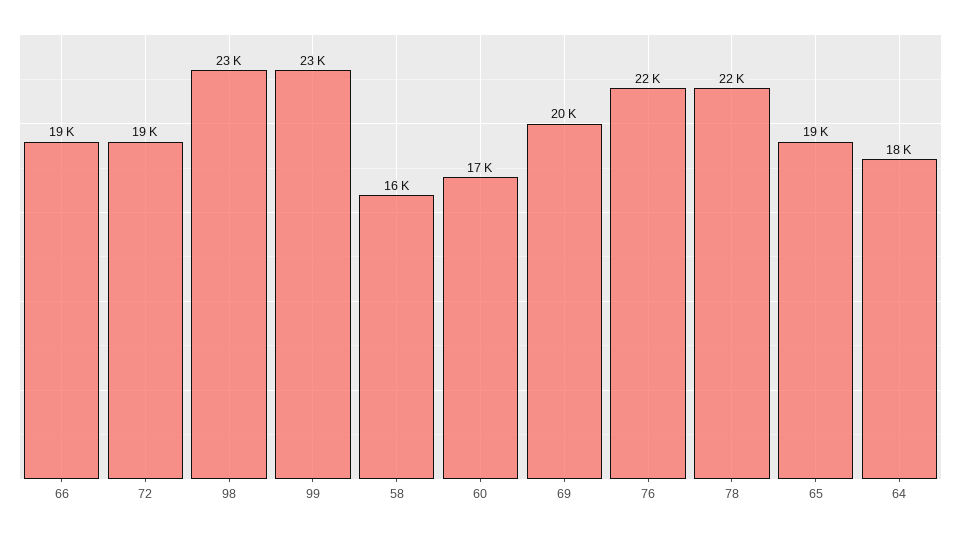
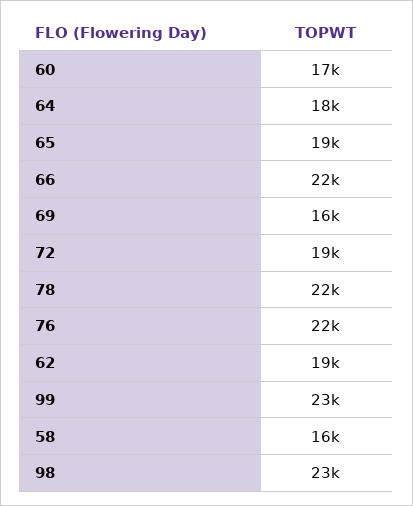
66: 19000 -> 22000
69: 20000 -> 16000
62: none -> 19000

